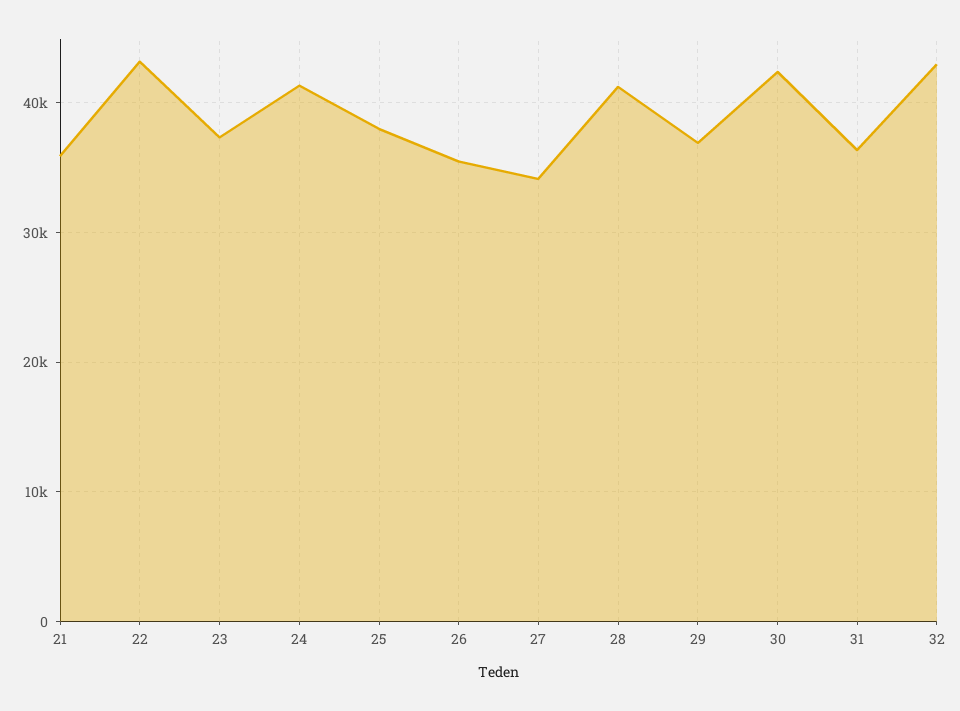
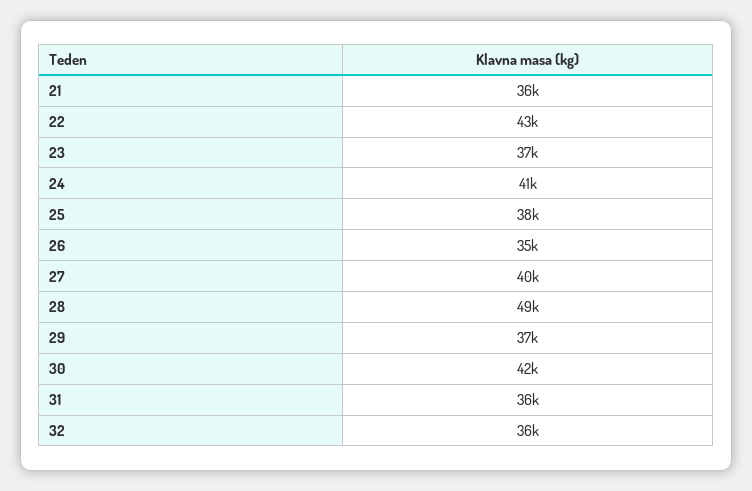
27: 34000 -> 40000
28: 41000 -> 49000
32: 43000 -> 36000

